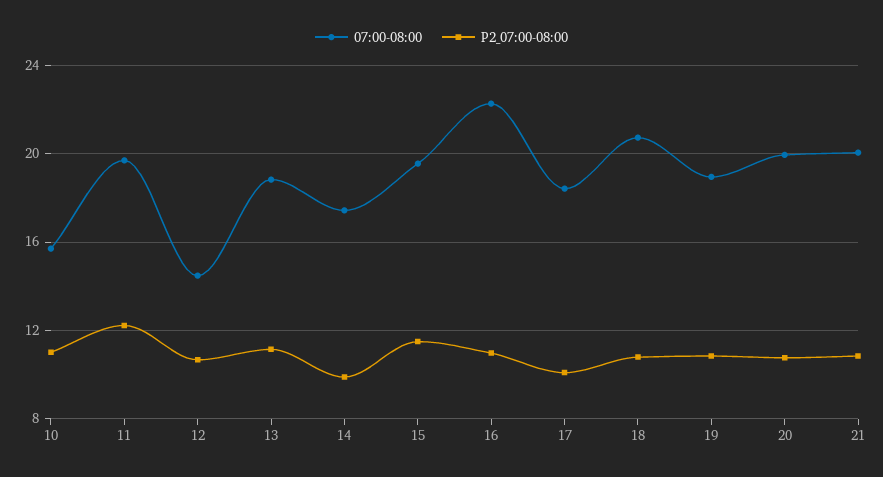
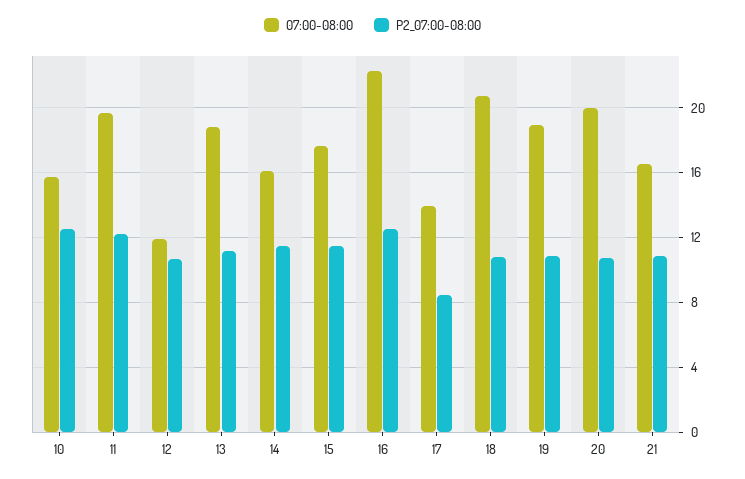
P2_07:00-08:00, 10: 11 -> 12.5
07:00-08:00, 12: 14.5 -> 12
07:00-08:00, 14: 17.5 -> 16
P2_07:00-08:00, 14: 10 -> 11.5
07:00-08:00, 15: 19.5 -> 17.5
P2_07:00-08:00, 16: 11 -> 12.5
07:00-08:00, 17: 18.5 -> 14
P2_07:00-08:00, 17: 10 -> 8.5
07:00-08:00, 21: 20 -> 16.5

